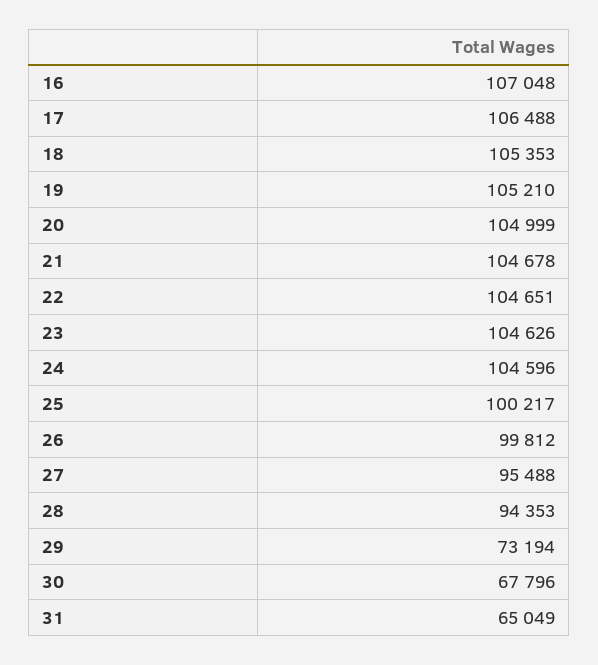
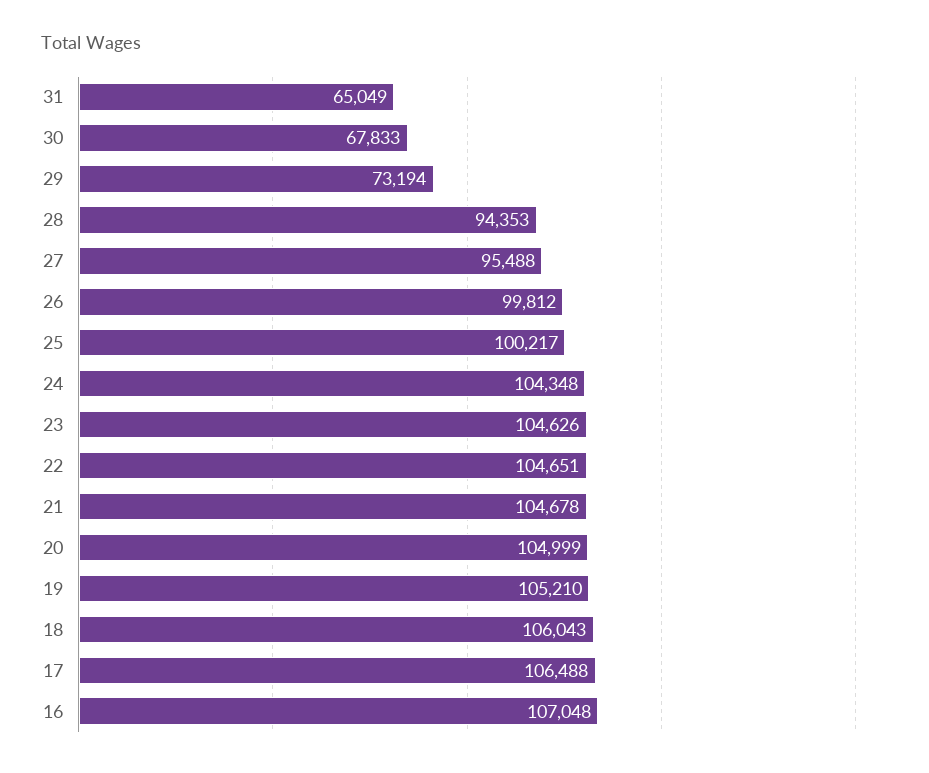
18: 105353 -> 106043
24: 104596 -> 104348
30: 67796 -> 67833

